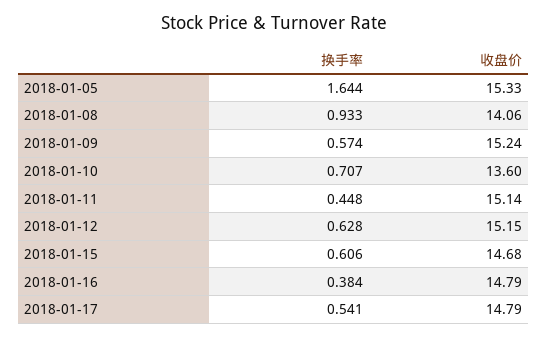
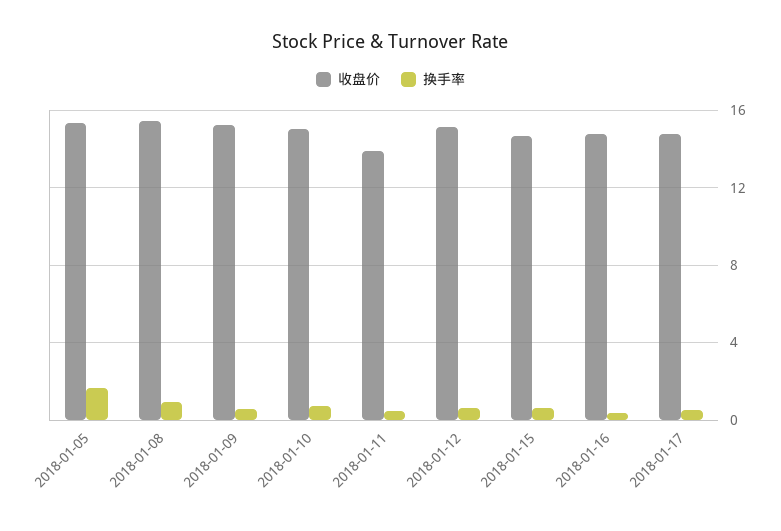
收盘价, 2018-01-08: 14.06 -> 15.5
收盘价, 2018-01-10: 13.6 -> 15
收盘价, 2018-01-11: 15.14 -> 14

